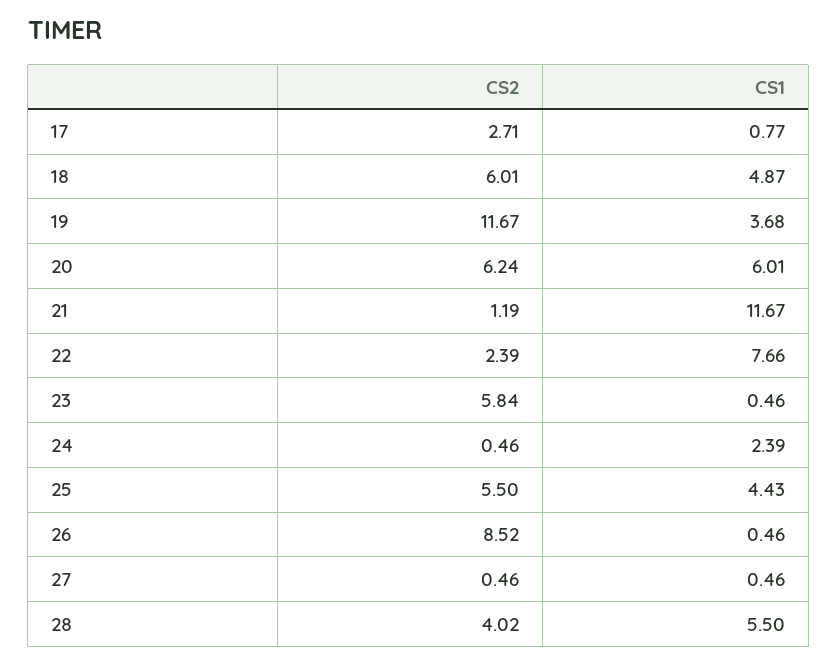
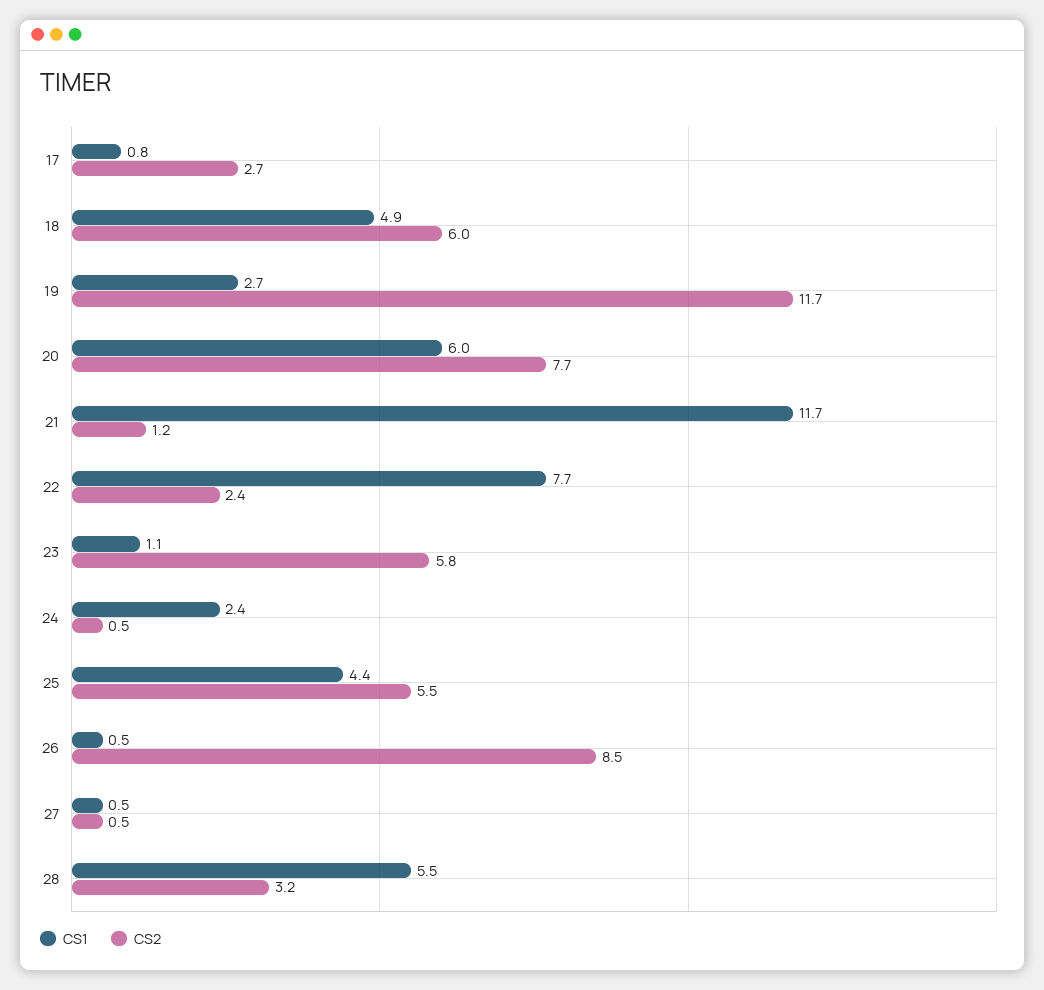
CS1, 19: 3.68 -> 2.7
CS2, 20: 6.24 -> 7.7
CS1, 23: 0.46 -> 1.1
CS2, 28: 4.02 -> 3.2

